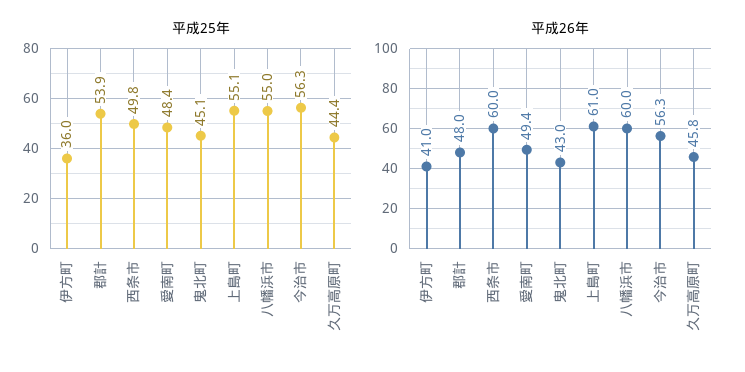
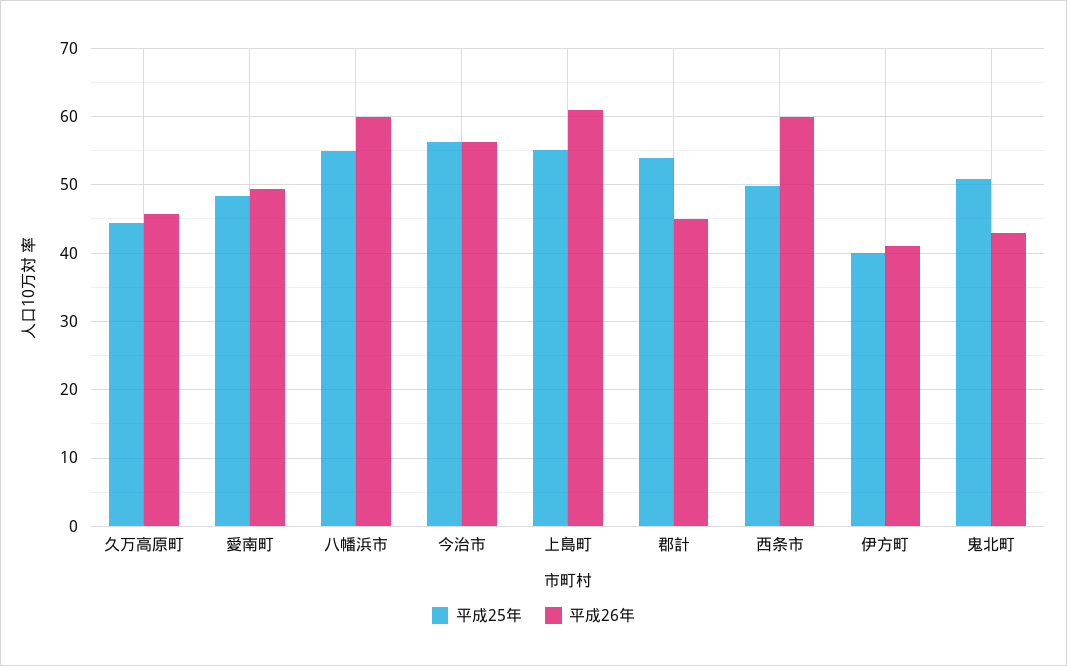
平成25年, 伊方町: 36 -> 40
平成25年, 鬼北町: 45.1 -> 51
平成26年, 郡計: 48 -> 45

